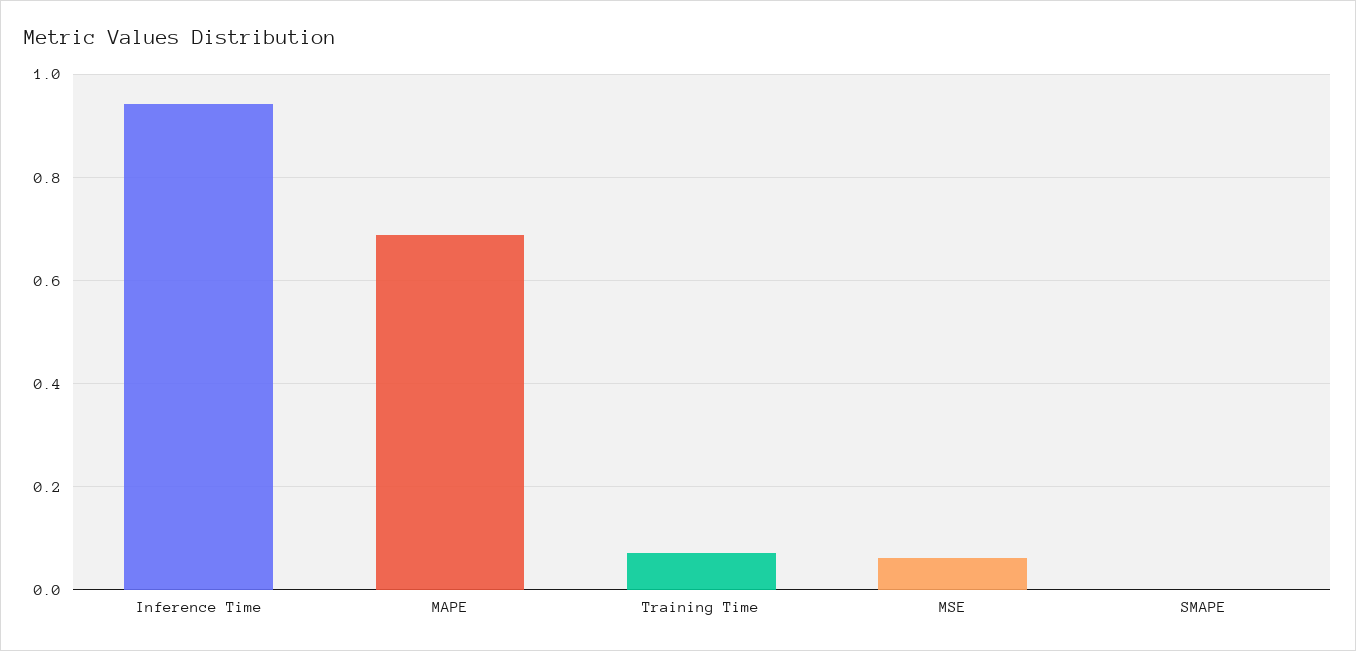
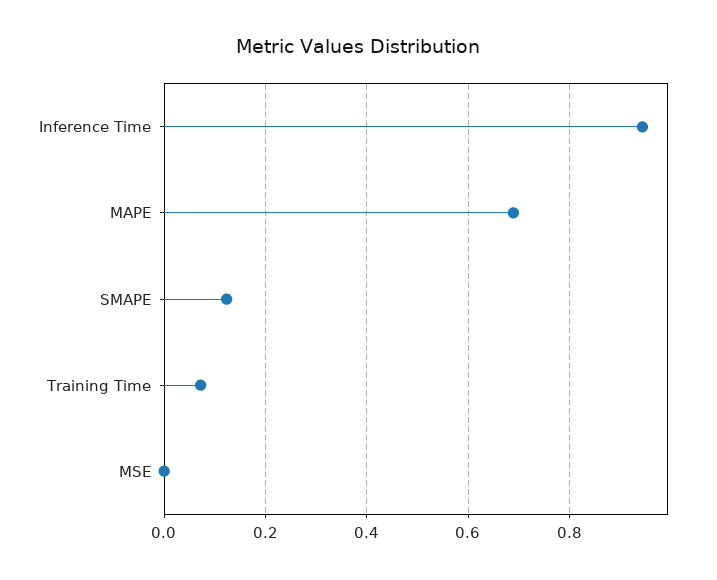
MSE: 0.06 -> 0
SMAPE: 0 -> 0.12

